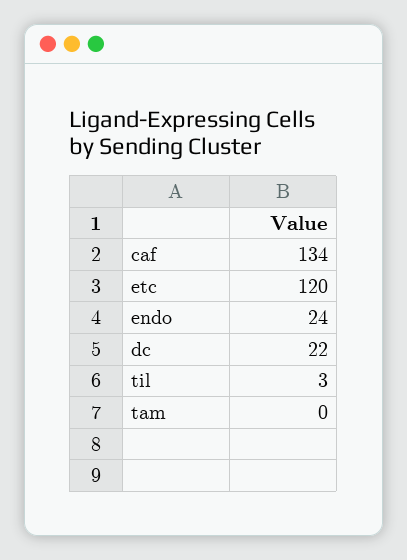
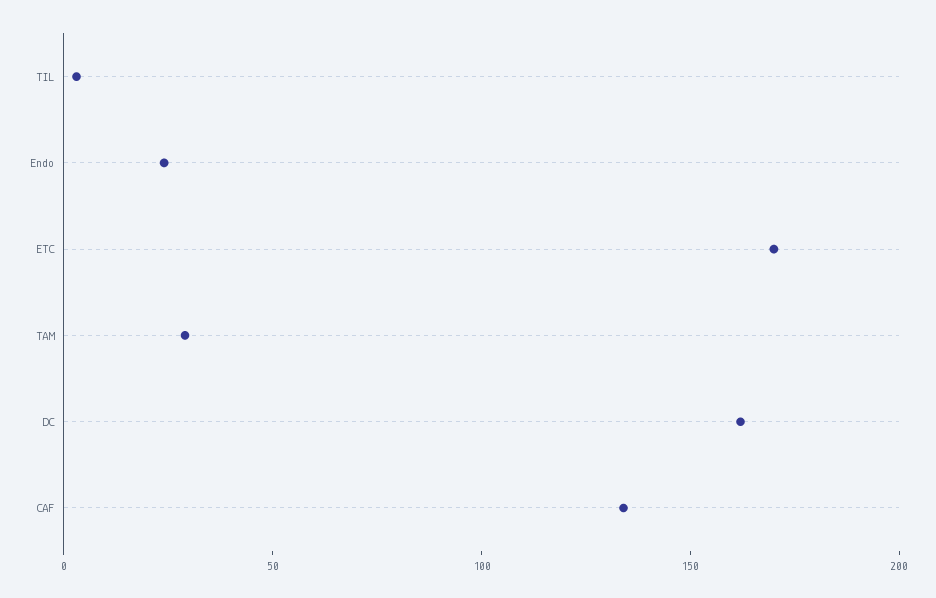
etc: 120 -> 170
dc: 22 -> 160
tam: 0 -> 30

